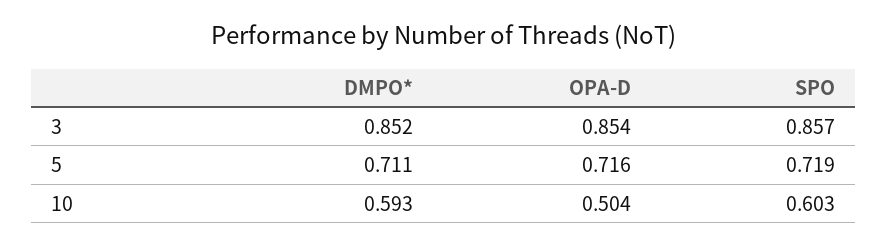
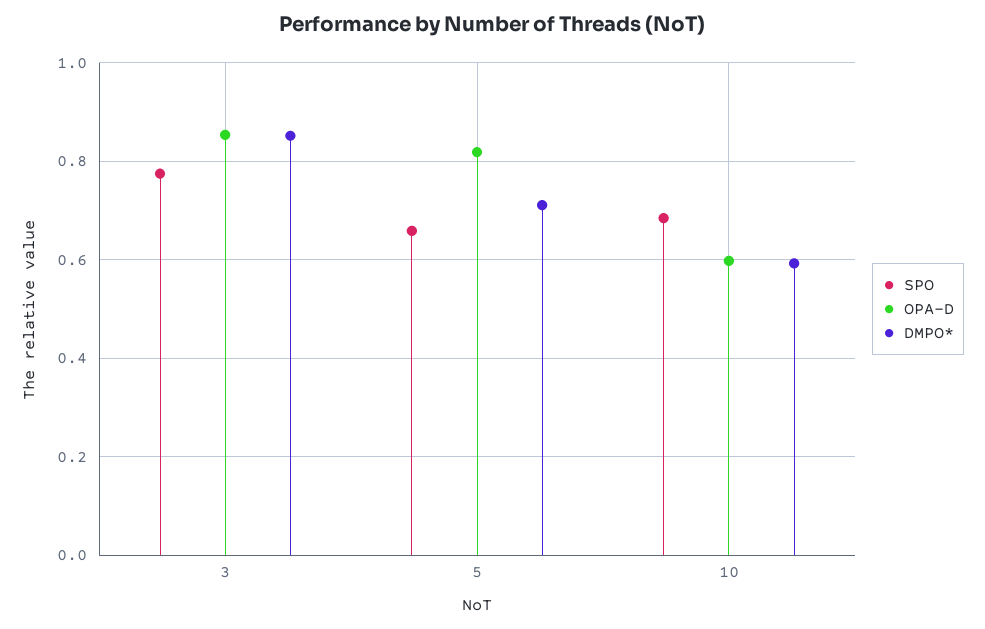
SPO, 3: 0.857 -> 0.78
OPA-D, 5: 0.716 -> 0.82
SPO, 5: 0.719 -> 0.66
OPA-D, 10: 0.504 -> 0.6
SPO, 10: 0.603 -> 0.68

